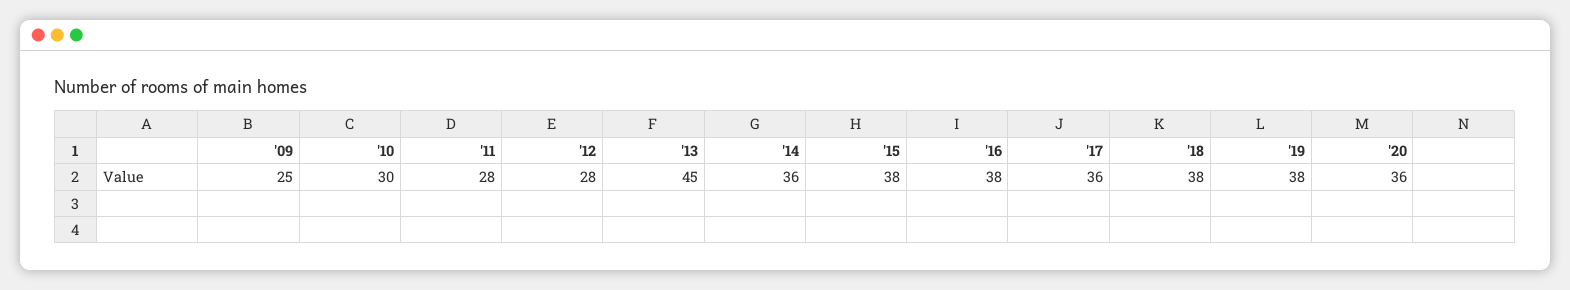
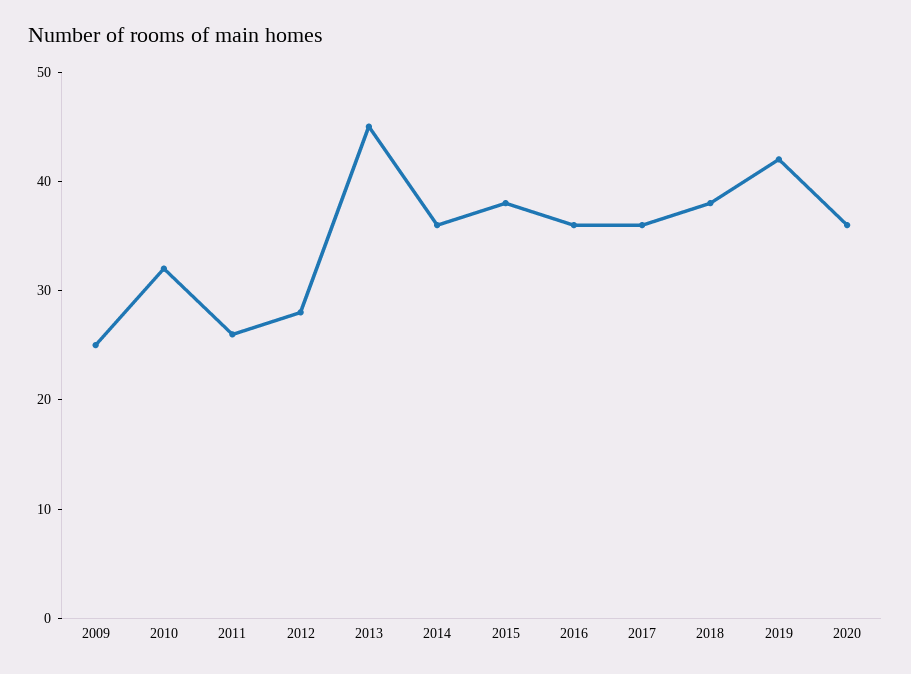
'10: 30 -> 32
'11: 28 -> 26
'16: 38 -> 36
'19: 38 -> 42

